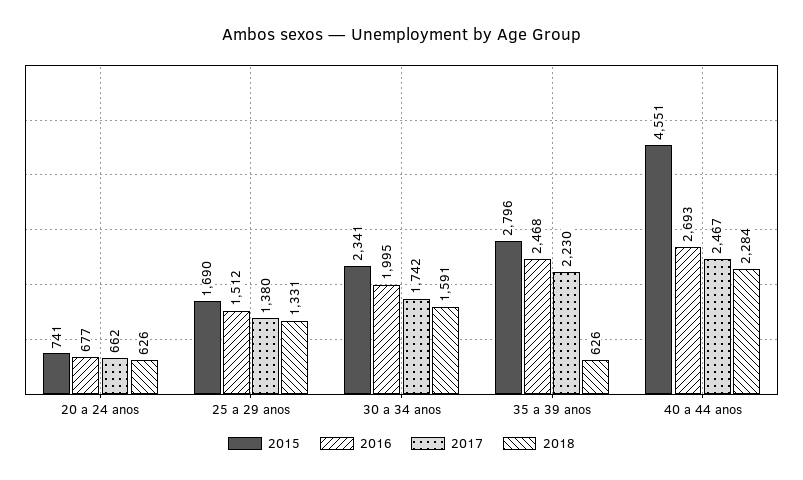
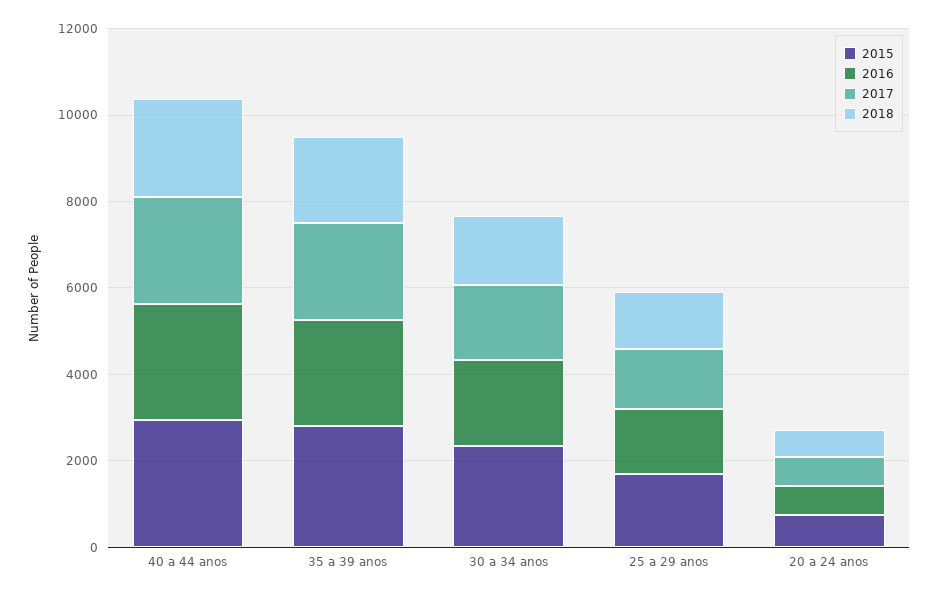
2018, 35 a 39 anos: 626 -> 2000
2015, 40 a 44 anos: 4551 -> 3000

